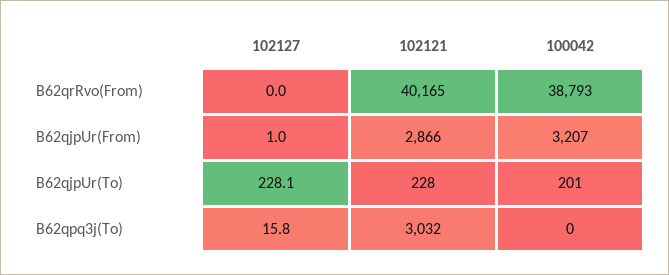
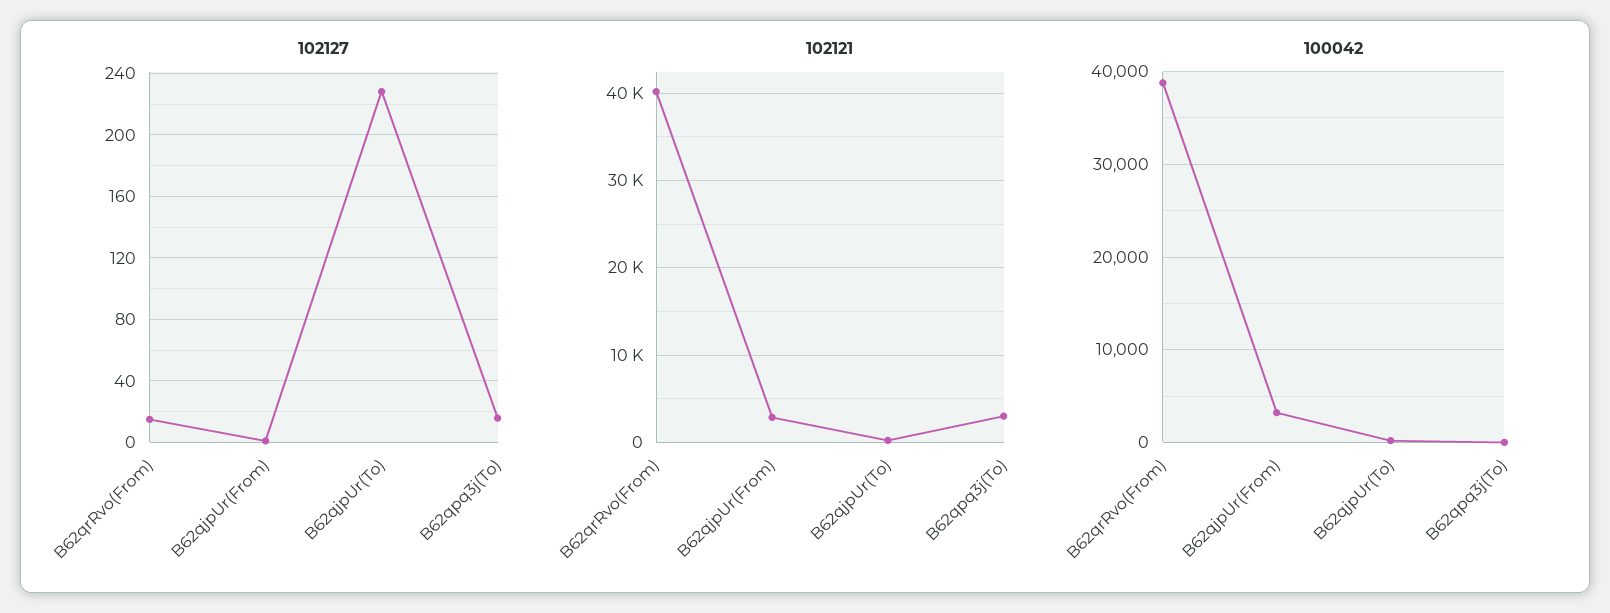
102127, B62qrRvo(From): 0 -> 15

